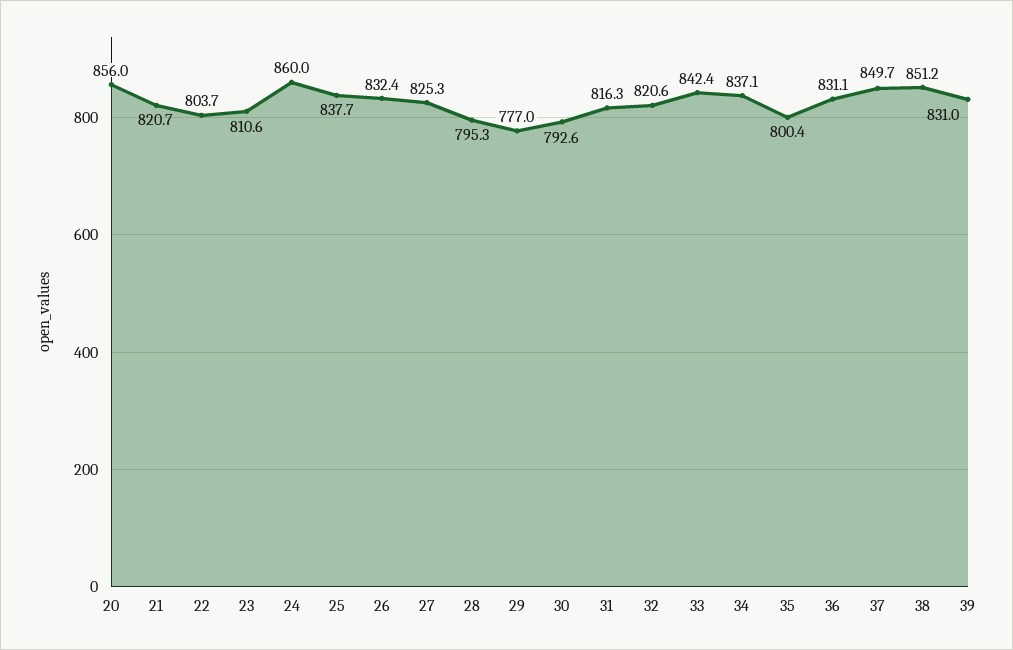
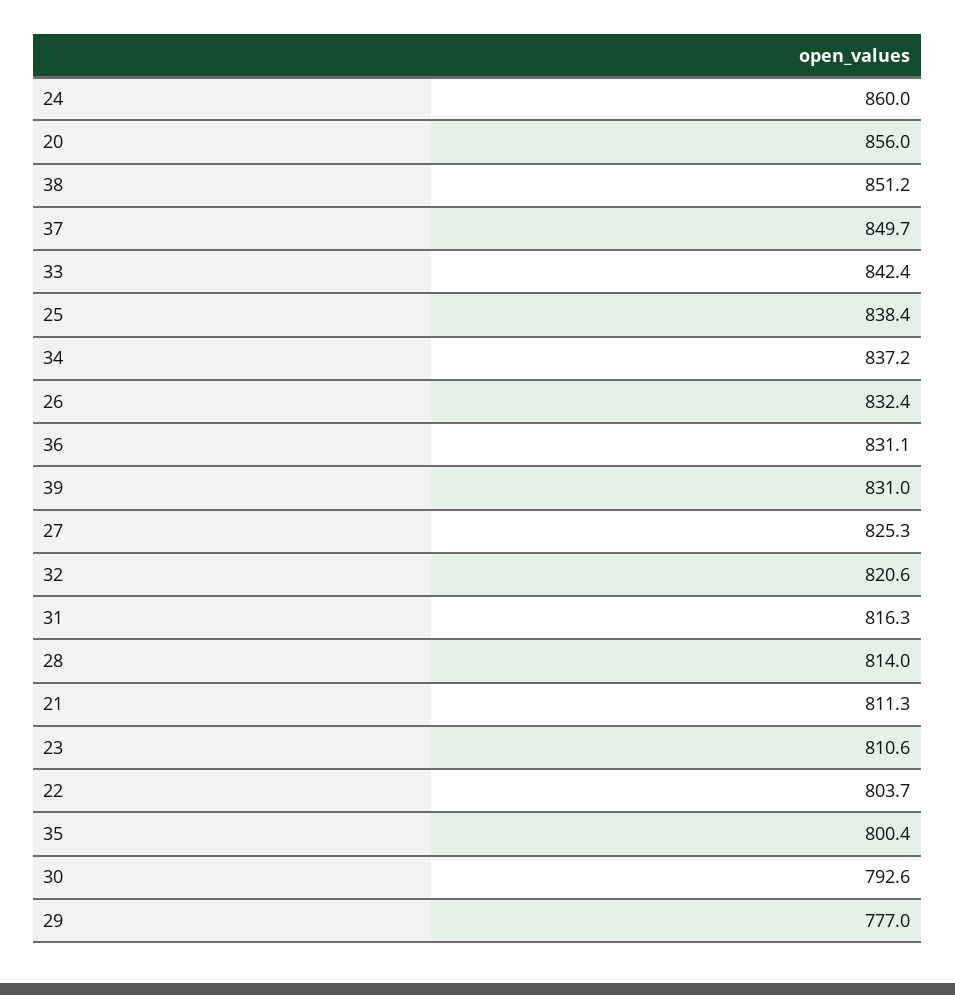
21: 820.7 -> 811.3
25: 837.7 -> 838.4
28: 795.3 -> 814
34: 837.1 -> 837.2

